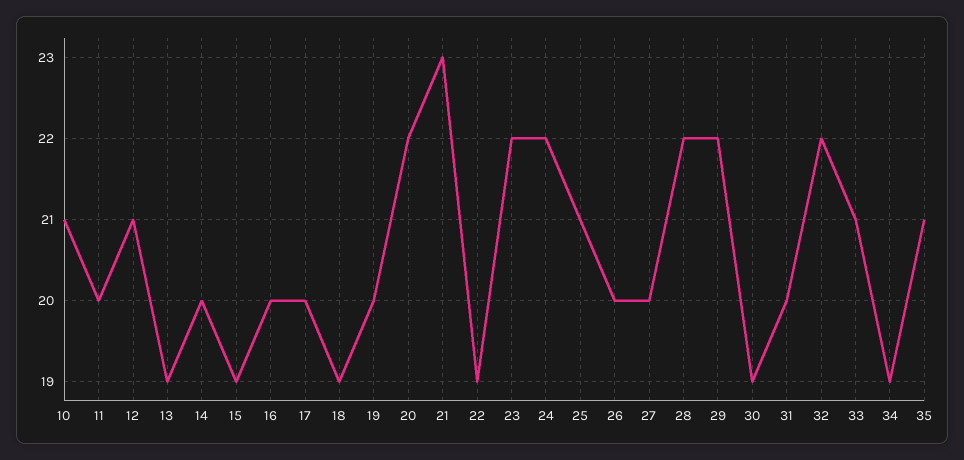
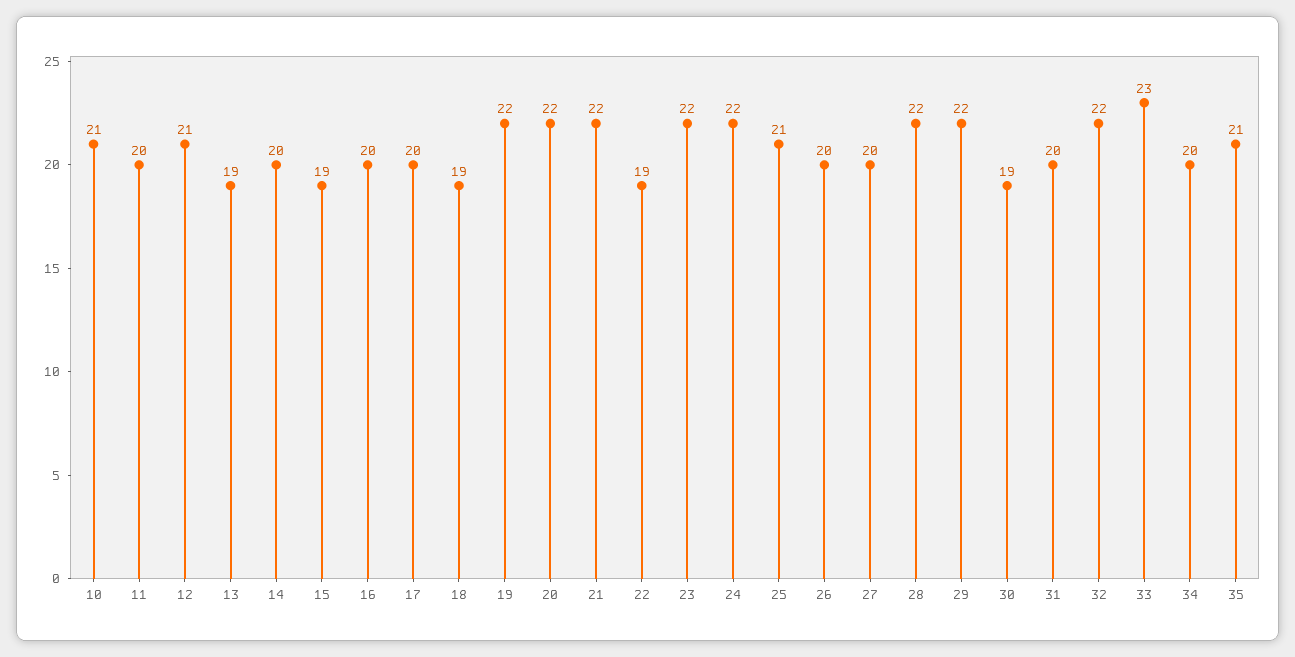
19: 20 -> 22
21: 23 -> 22
33: 21 -> 23
34: 19 -> 20

